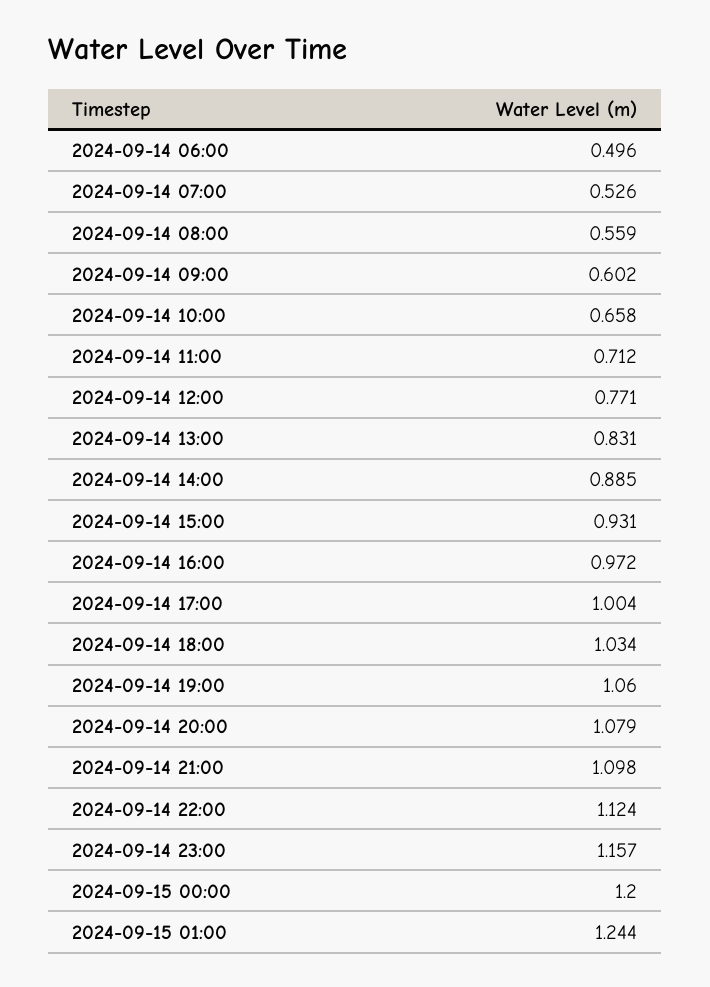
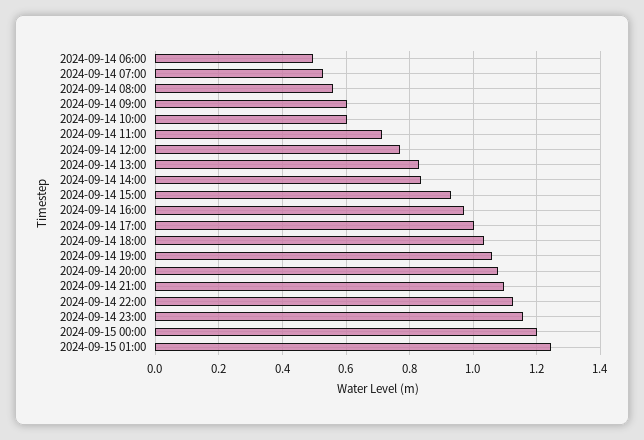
2024-09-14 10:00: 0.658 -> 0.6
2024-09-14 14:00: 0.885 -> 0.84

